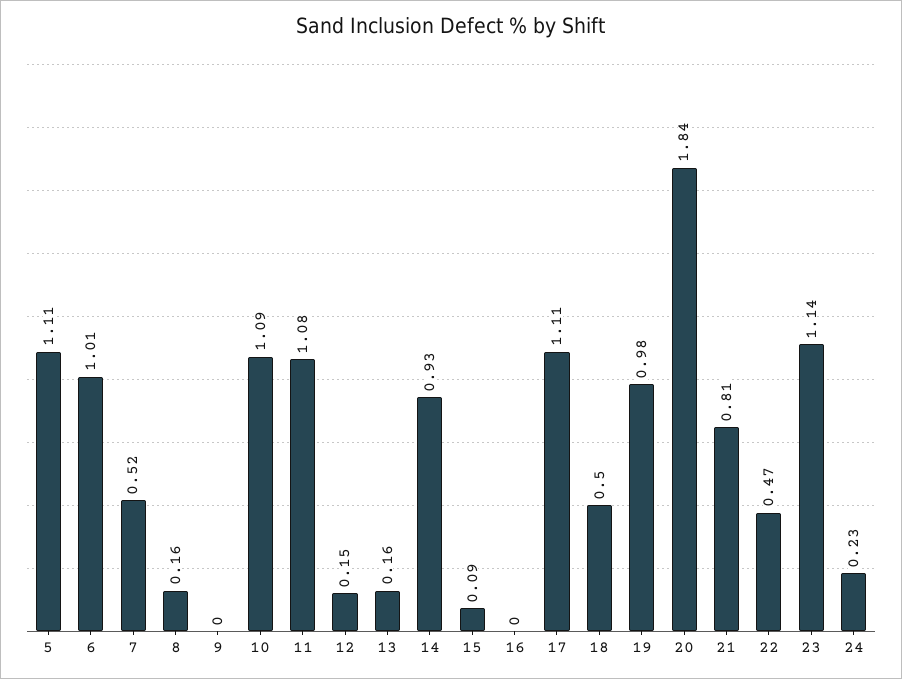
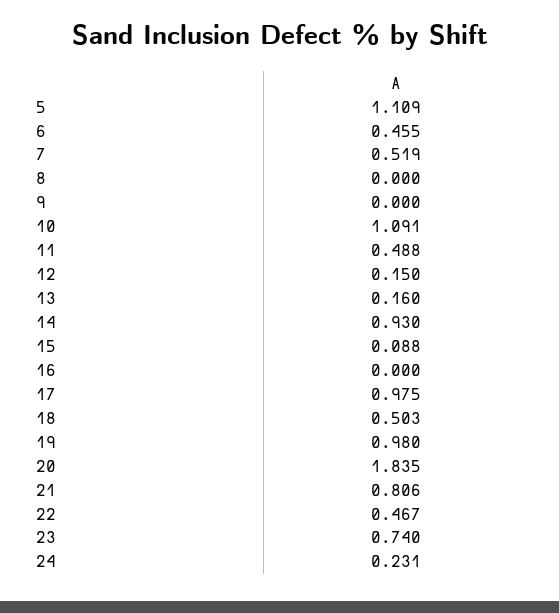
6: 1.01 -> 0.455
8: 0.16 -> 0
11: 1.08 -> 0.488
17: 1.11 -> 0.975
23: 1.14 -> 0.74

